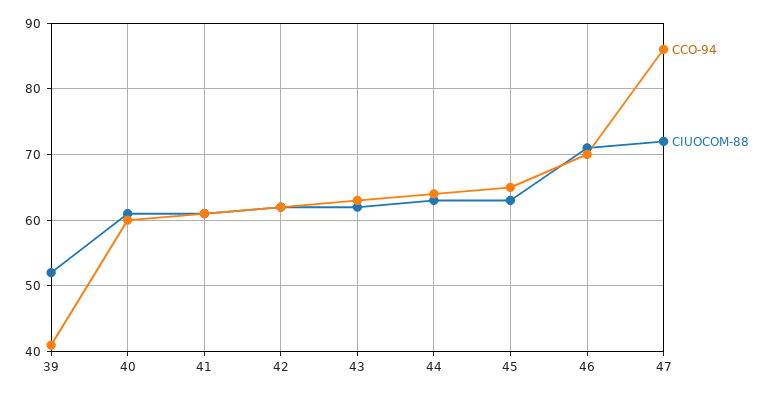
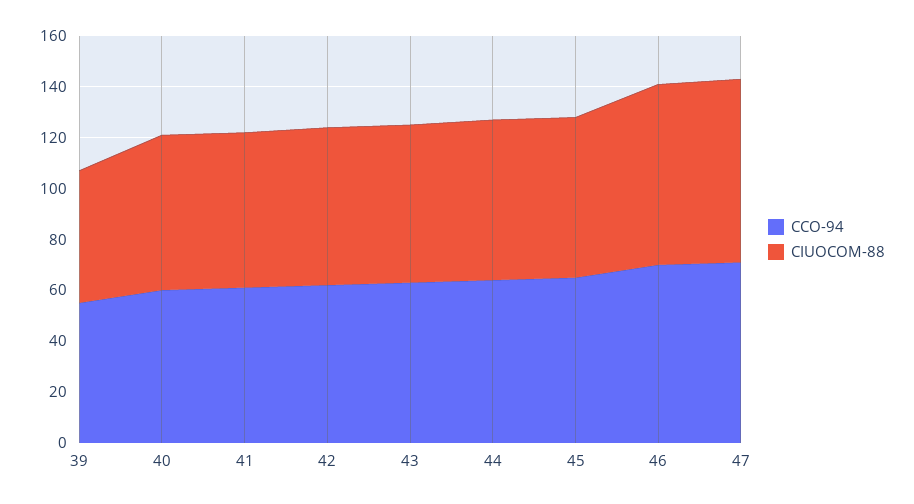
CCO-94, 39: 41 -> 55
CCO-94, 47: 86 -> 70

